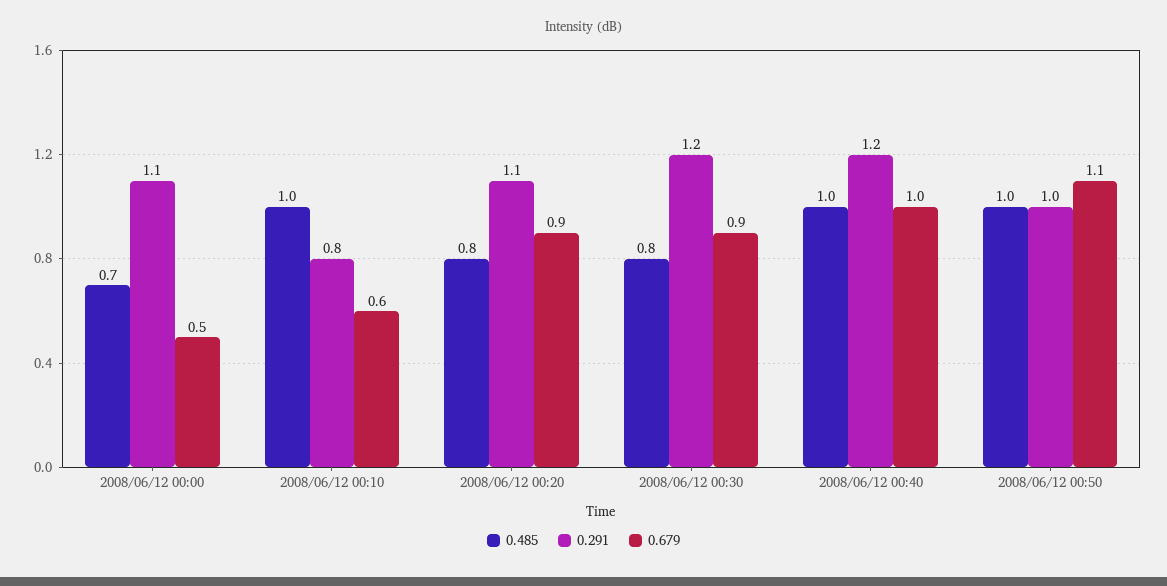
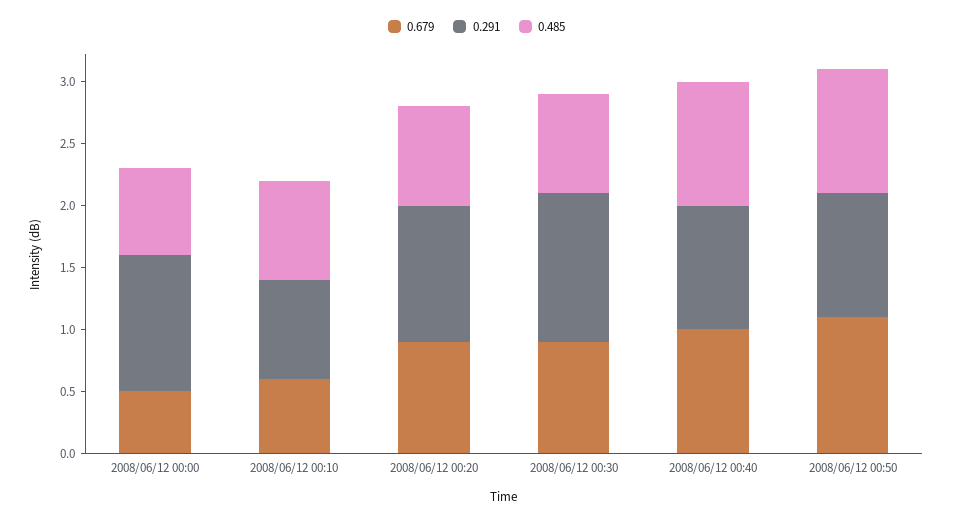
0.485, 2008/06/12 00:10: 1 -> 0.8
0.291, 2008/06/12 00:40: 1.2 -> 1

